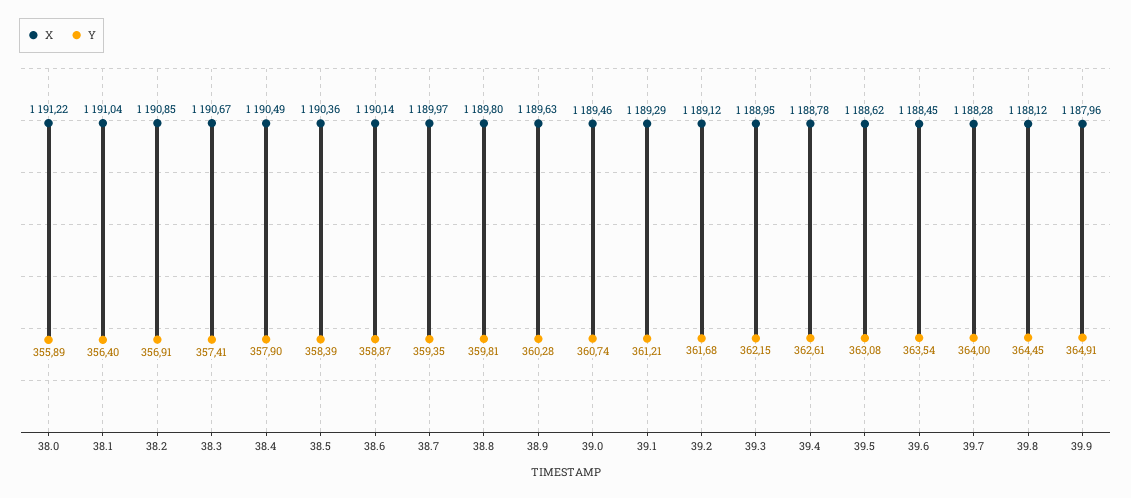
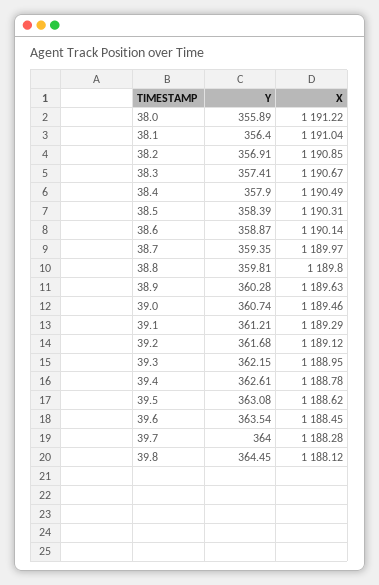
X, 38.5: 1190.36 -> 1190.31
X, 39.9: 1187.96 -> none
Y, 39.9: 364.91 -> none

